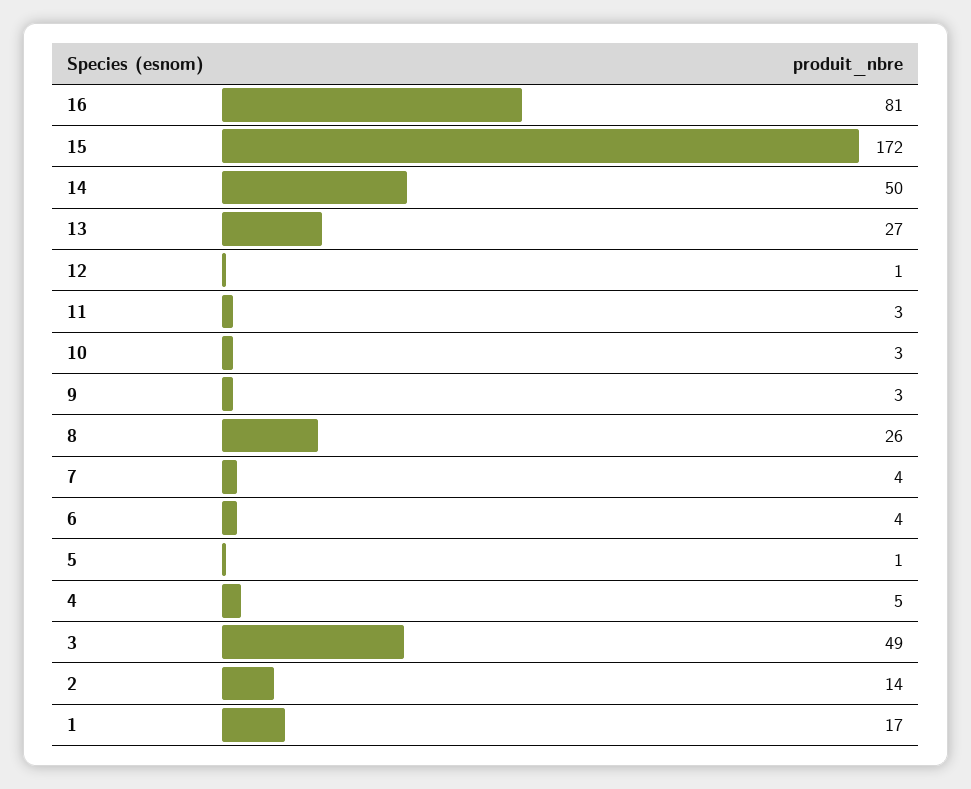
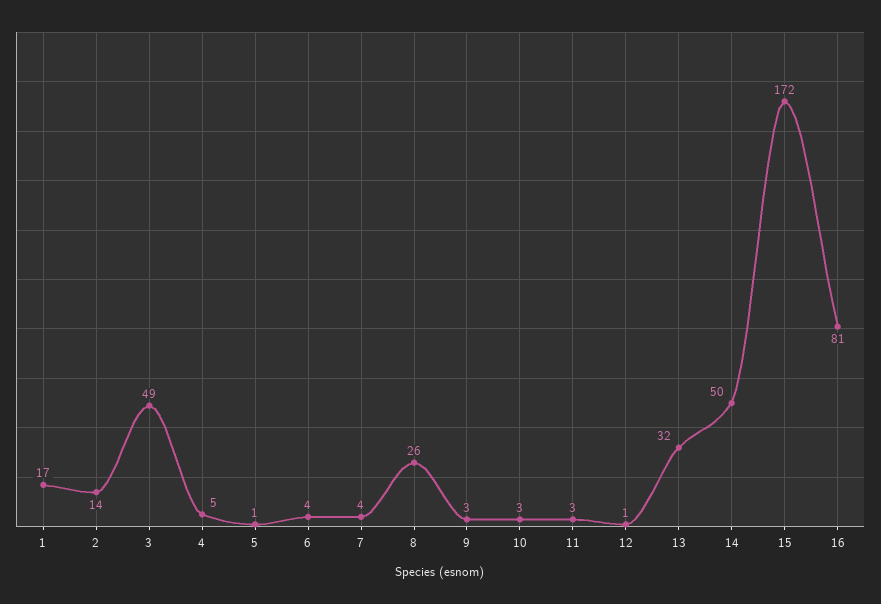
13: 27 -> 32

